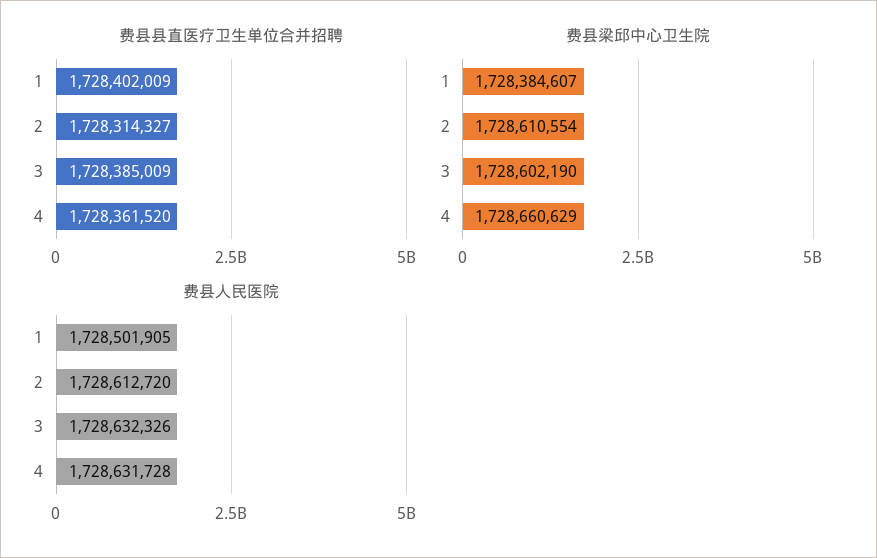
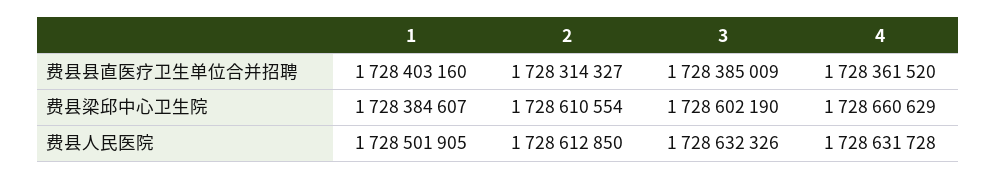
费县县直医疗卫生单位合并招聘, 1: 1728402009 -> 1728403160
费县人民医院, 2: 1728612720 -> 1728612850

